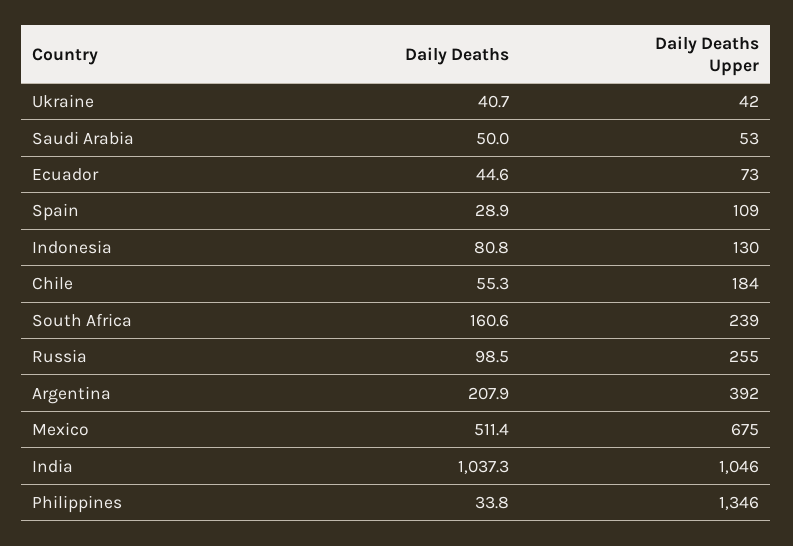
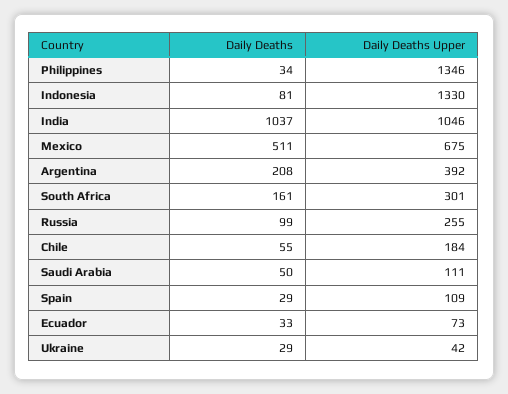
Daily Deaths, Ukraine: 40.7 -> 29
Daily Deaths Upper, Saudi Arabia: 53 -> 111
Daily Deaths, Ecuador: 44.6 -> 33
Daily Deaths Upper, Indonesia: 130 -> 1330
Daily Deaths Upper, South Africa: 239 -> 301

